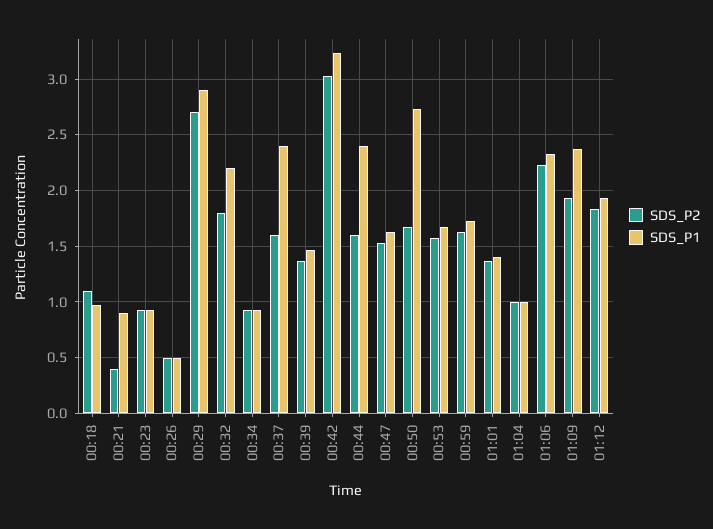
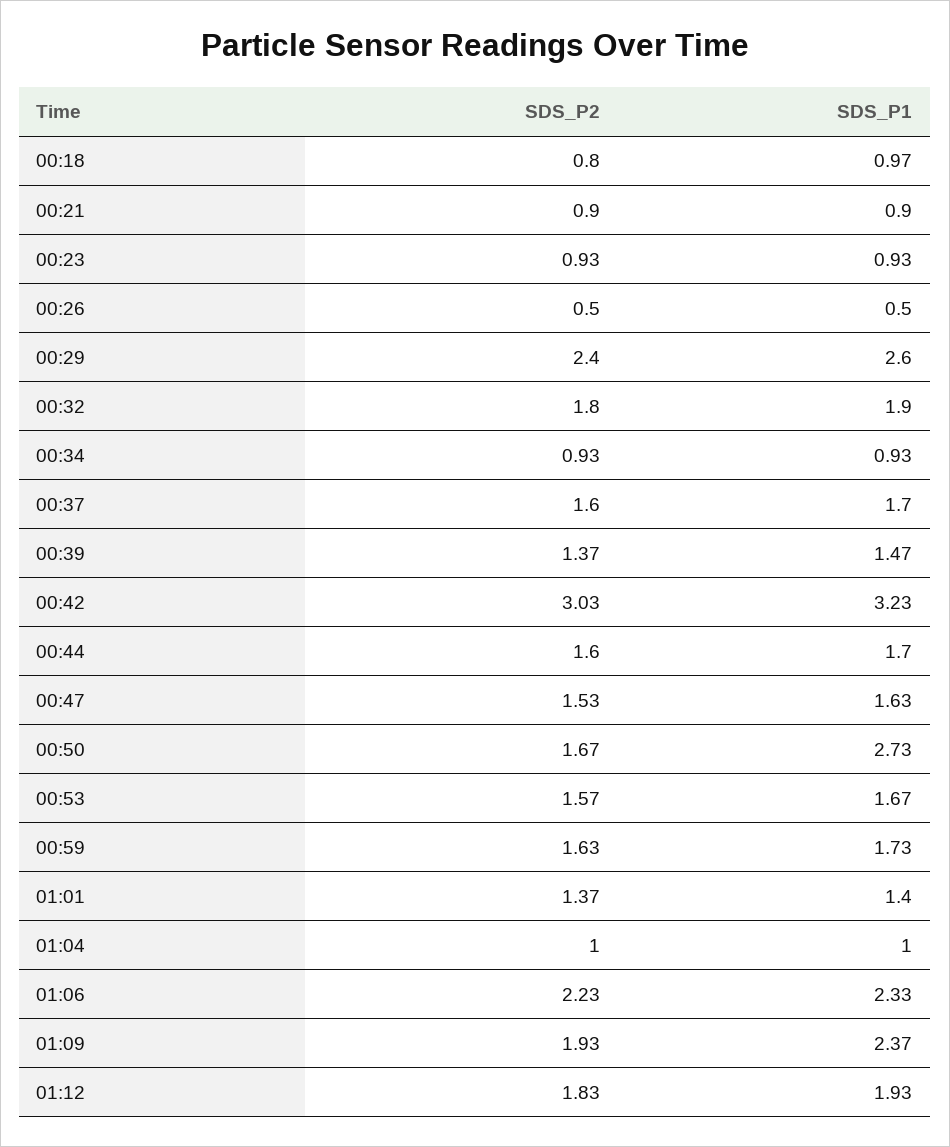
SDS_P2, 00:18: 1.1 -> 0.8
SDS_P2, 00:21: 0.4 -> 0.9
SDS_P2, 00:29: 2.7 -> 2.4
SDS_P1, 00:29: 2.9 -> 2.6
SDS_P1, 00:32: 2.2 -> 1.9
SDS_P1, 00:37: 2.4 -> 1.7
SDS_P1, 00:44: 2.4 -> 1.7

